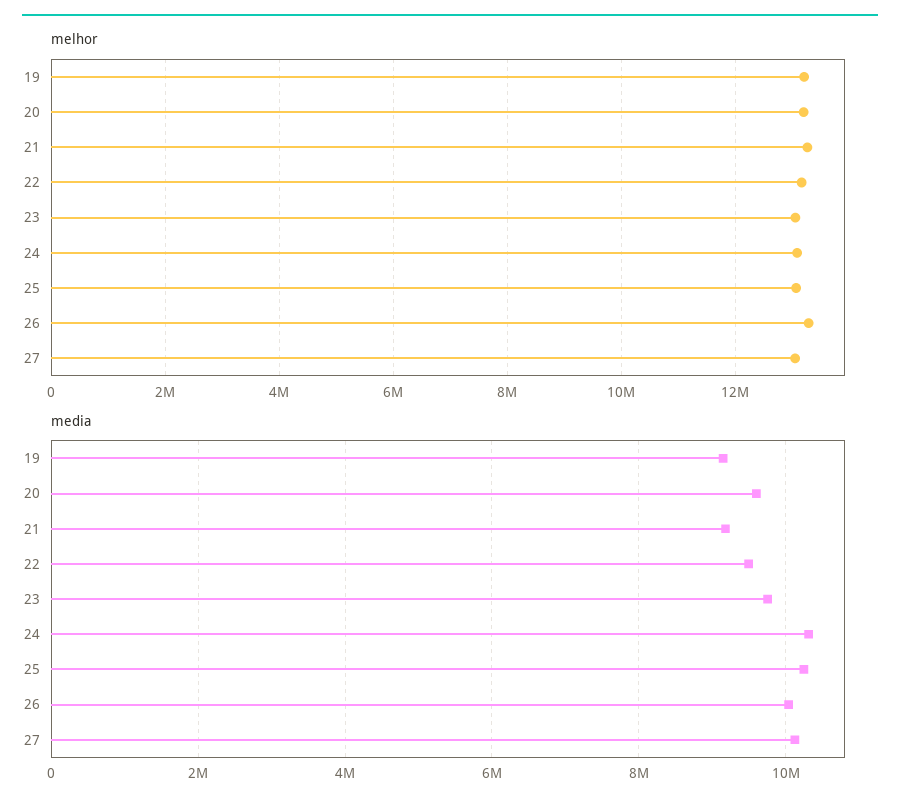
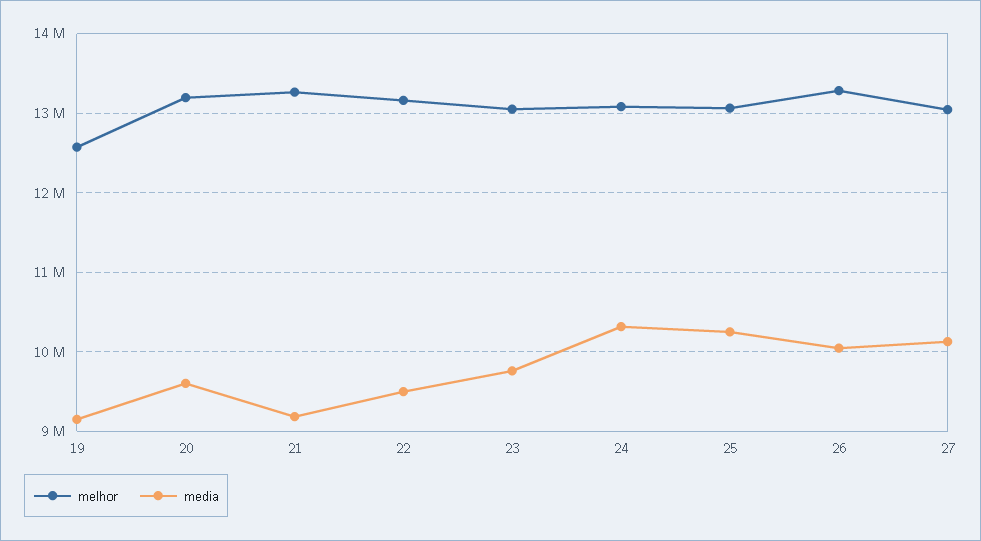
melhor, 19: 13200000 -> 12600000

